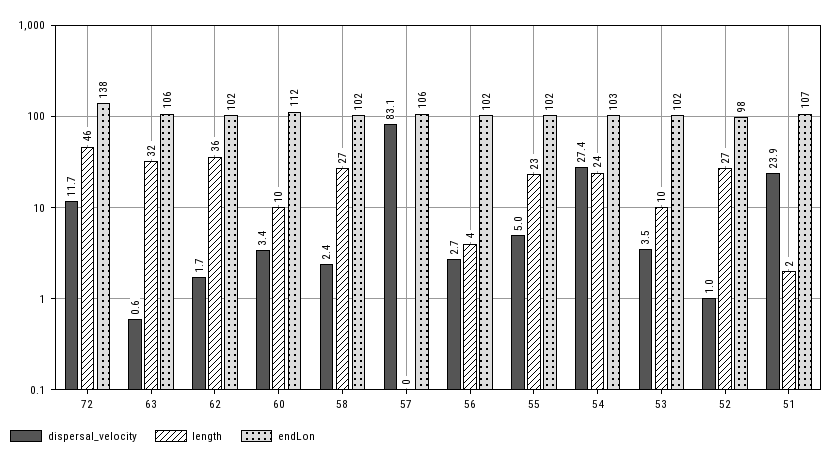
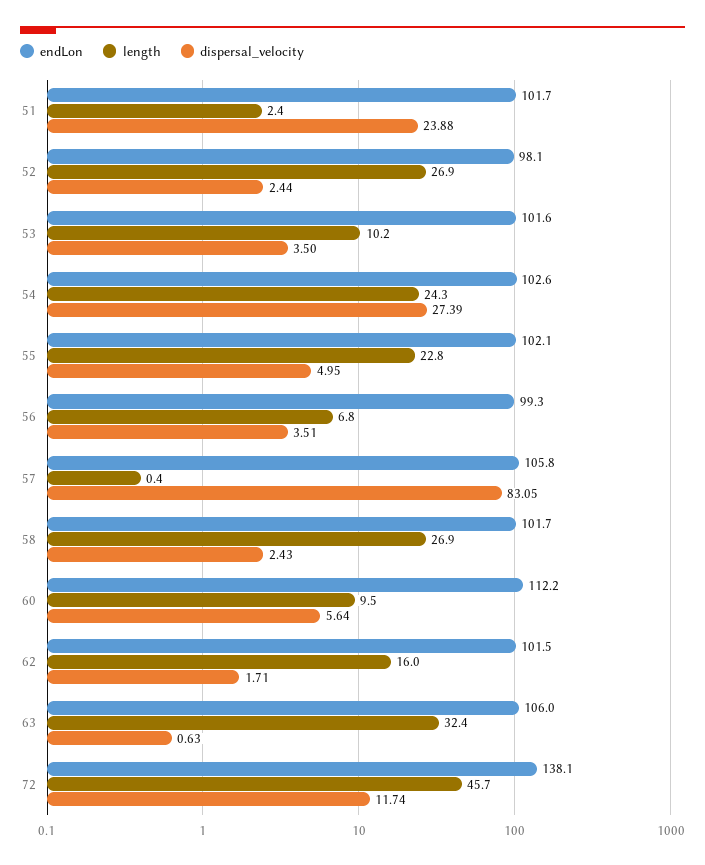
length, 62: 36 -> 16
dispersal_velocity, 60: 3.4 -> 5.64
dispersal_velocity, 56: 2.7 -> 3.51
length, 56: 4 -> 6.8
endLon, 56: 102 -> 99.3
dispersal_velocity, 52: 1 -> 2.44
endLon, 51: 107 -> 101.7

